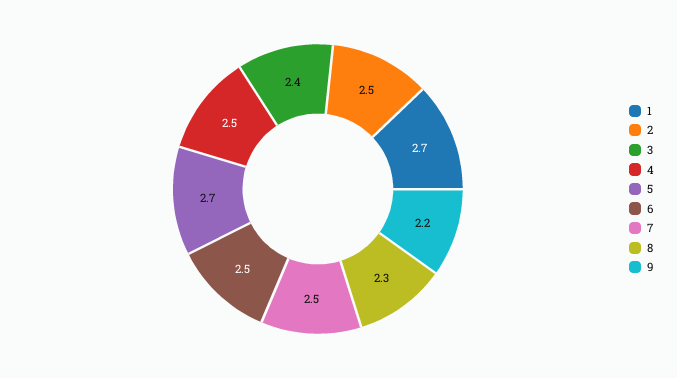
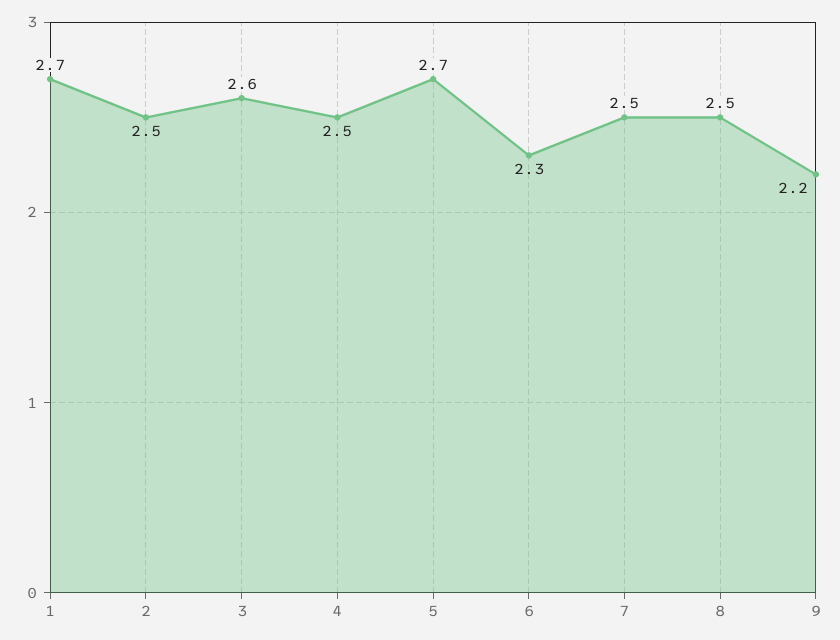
3: 2.4 -> 2.6
6: 2.5 -> 2.3
8: 2.3 -> 2.5

